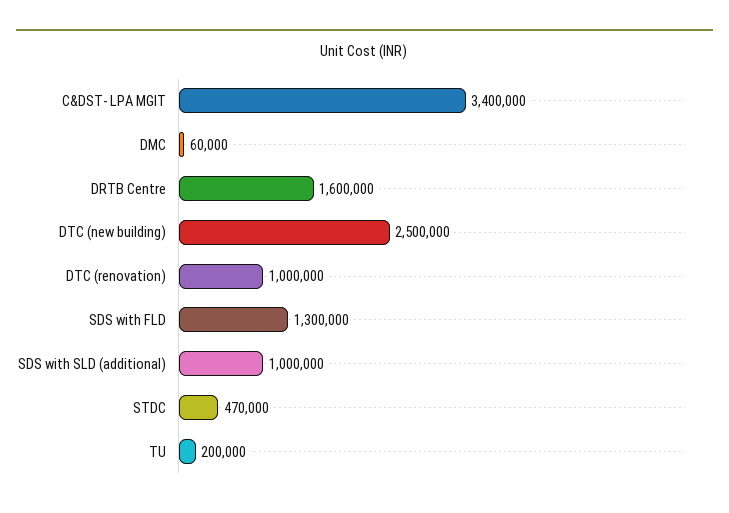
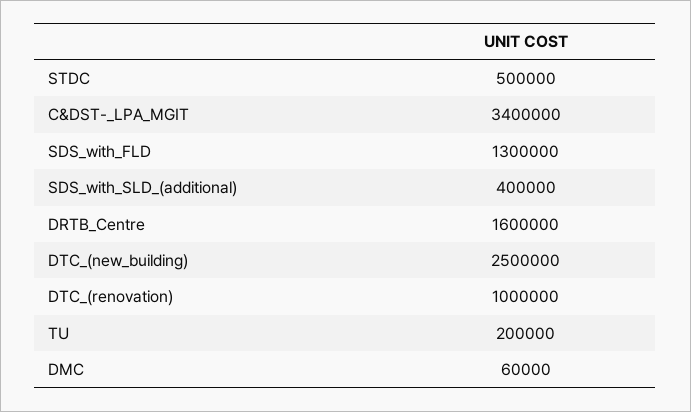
SDS with SLD (additional): 1000000 -> 400000
STDC: 470000 -> 500000

